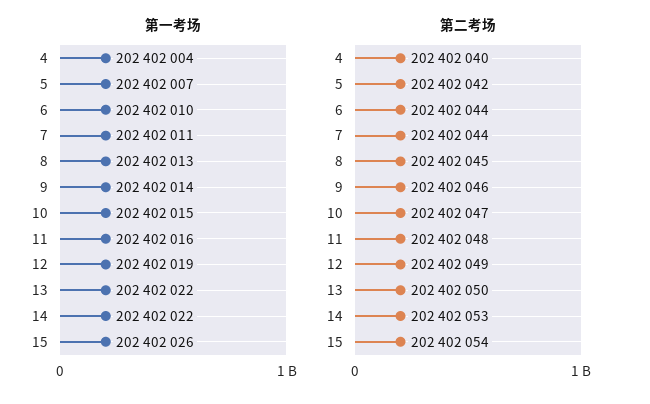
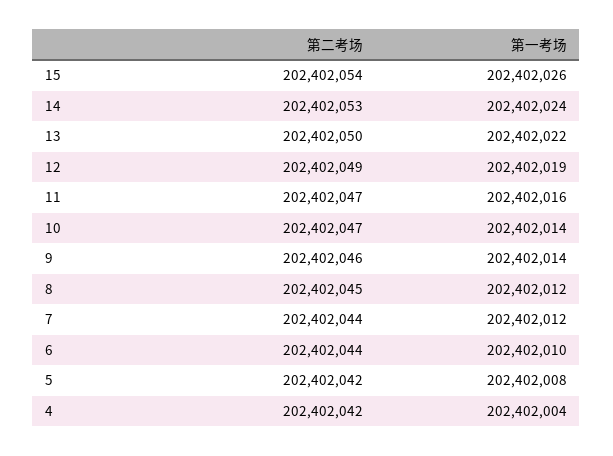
第一考场, 5: 202402007 -> 202402008
第一考场, 7: 202402011 -> 202402012
第一考场, 8: 202402013 -> 202402012
第一考场, 10: 202402015 -> 202402014
第一考场, 14: 202402022 -> 202402024
第二考场, 4: 202402040 -> 202402042
第二考场, 11: 202402048 -> 202402047

